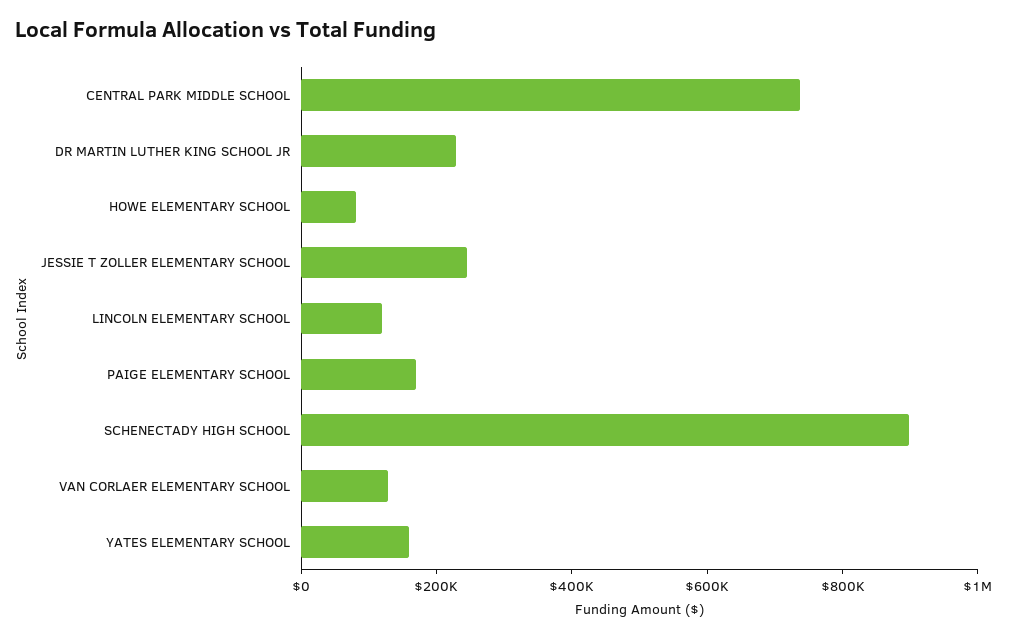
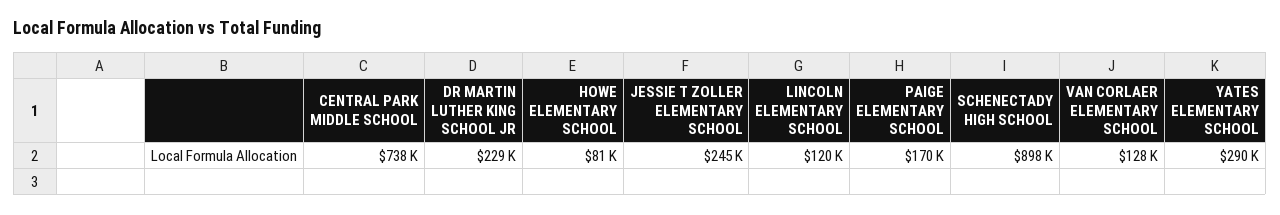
YATES ELEMENTARY SCHOOL: 150000 -> 290000

